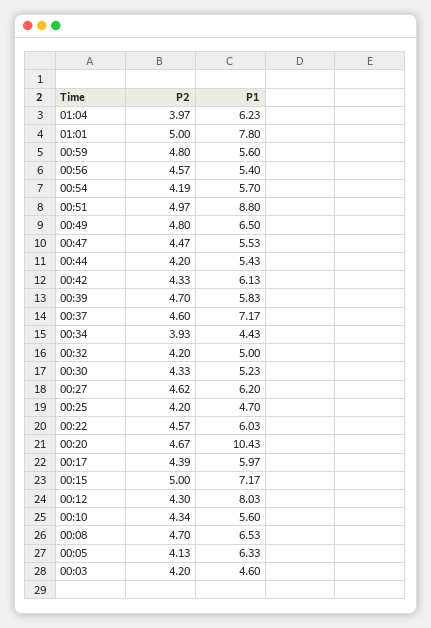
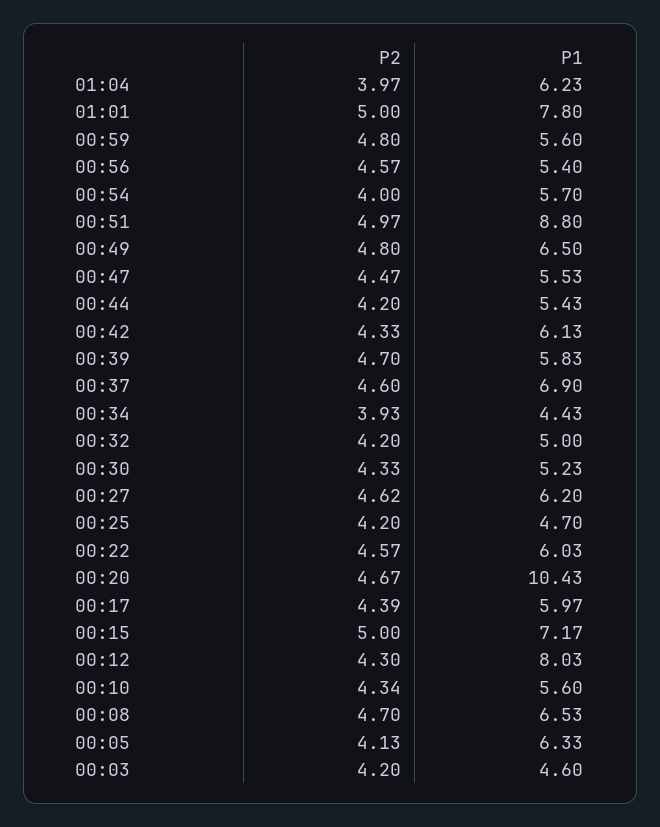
P2, 00:54: 4.19 -> 4
P1, 00:37: 7.17 -> 6.9

